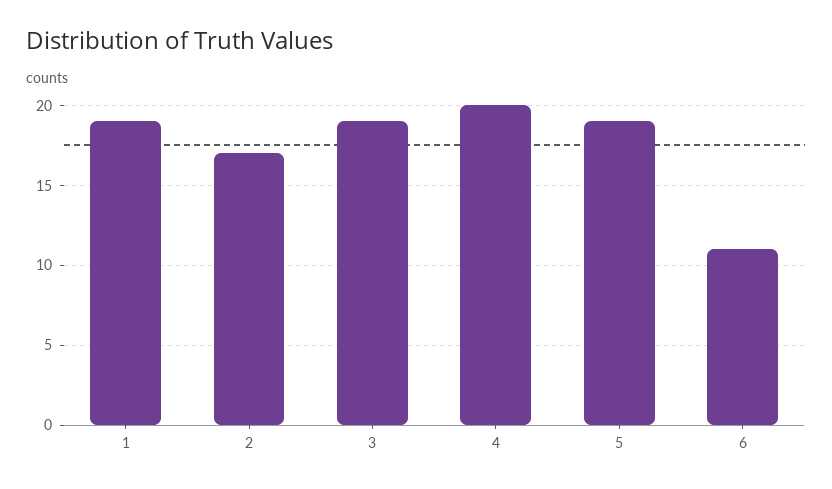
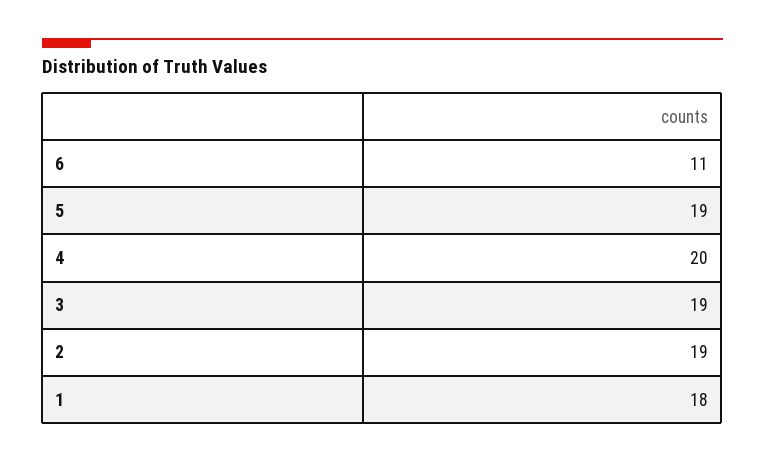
1: 19 -> 18
2: 17 -> 19

